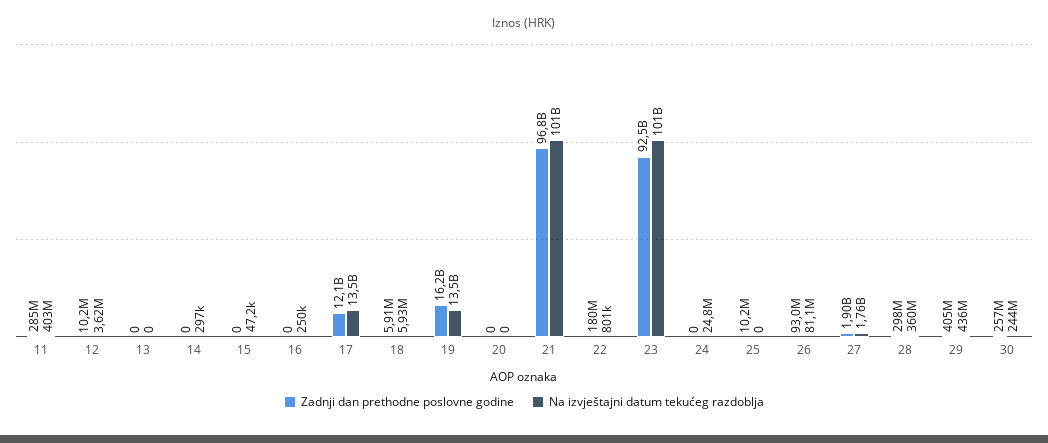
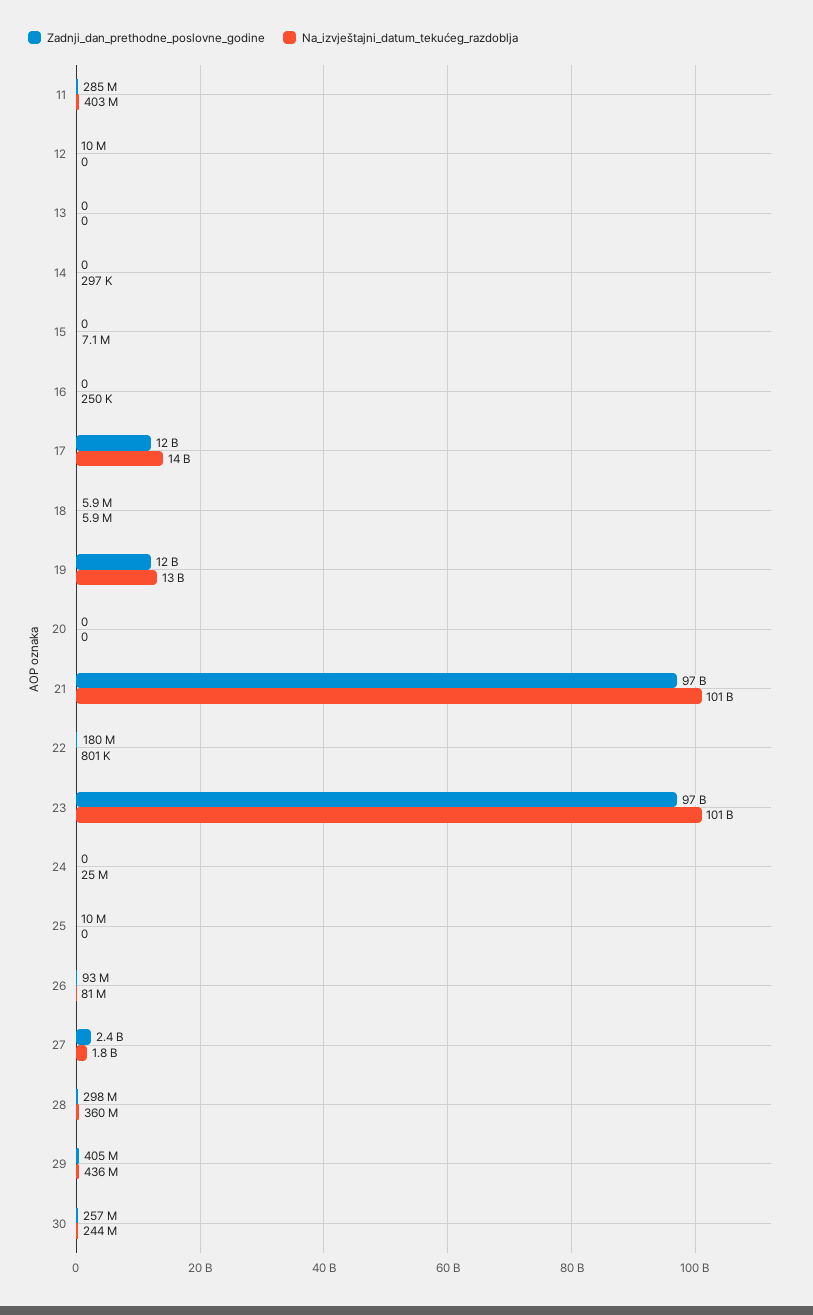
Na izvještajni datum tekućeg razdoblja, 12: 3620000 -> 0
Na izvještajni datum tekućeg razdoblja, 15: 47200 -> 7100000
Zadnji dan prethodne poslovne godine, 19: 16200000000 -> 12000000000
Zadnji dan prethodne poslovne godine, 23: 92500000000 -> 97000000000
Zadnji dan prethodne poslovne godine, 27: 1900000000 -> 2400000000

